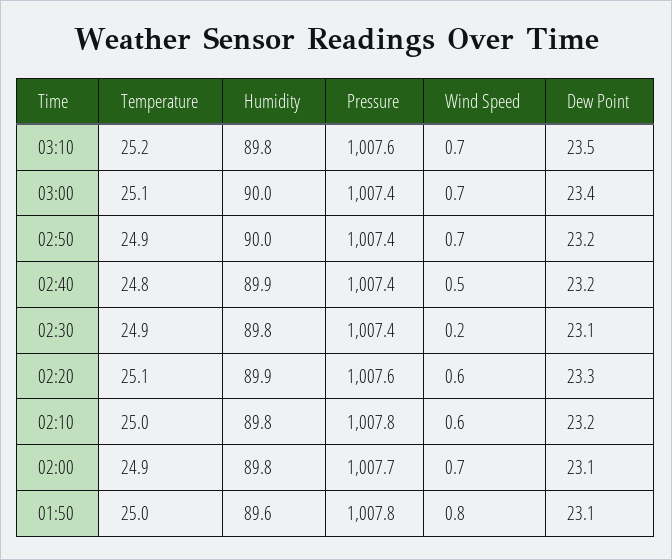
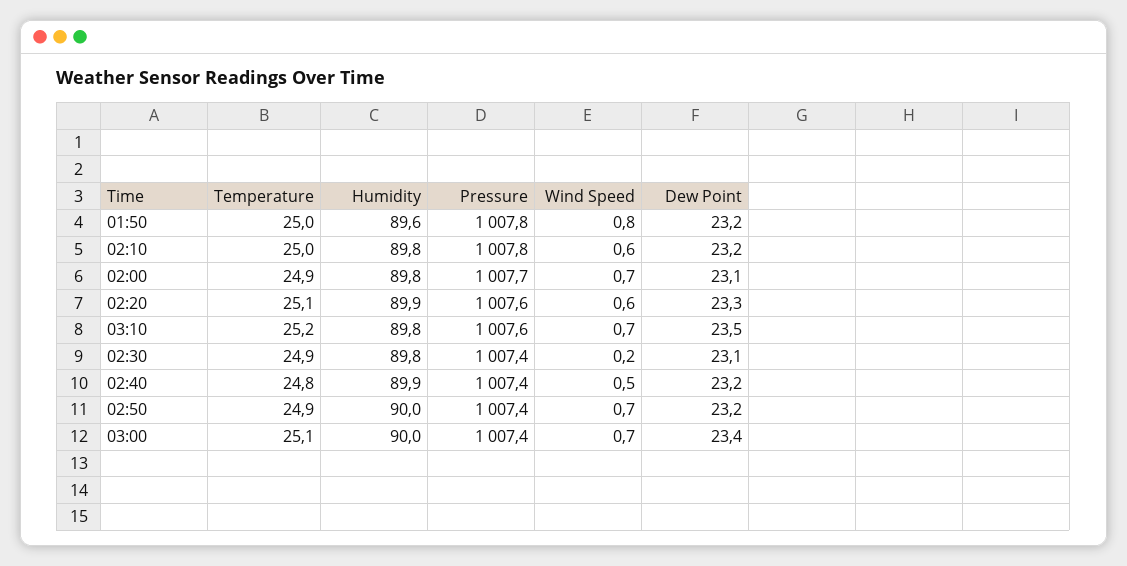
Dew Point, 01:50: 23.1 -> 23.2

